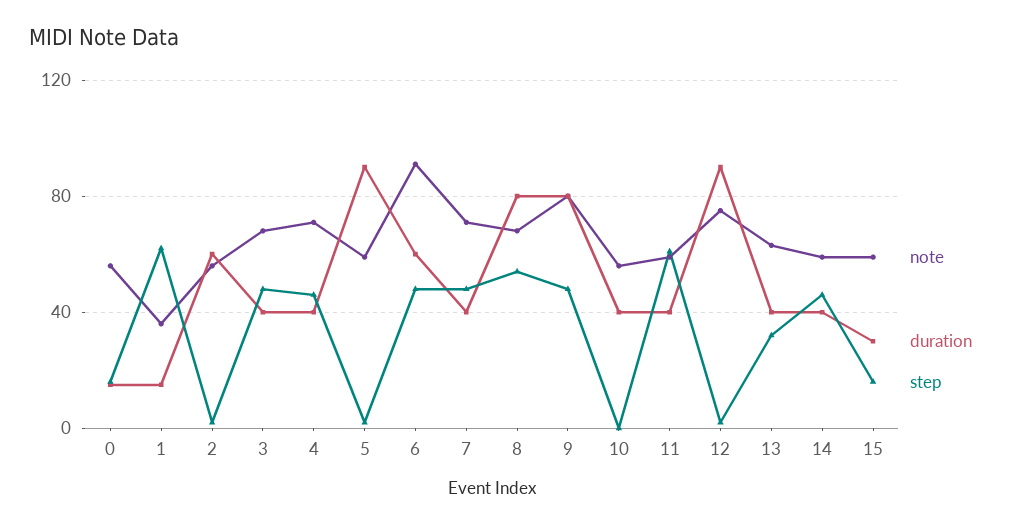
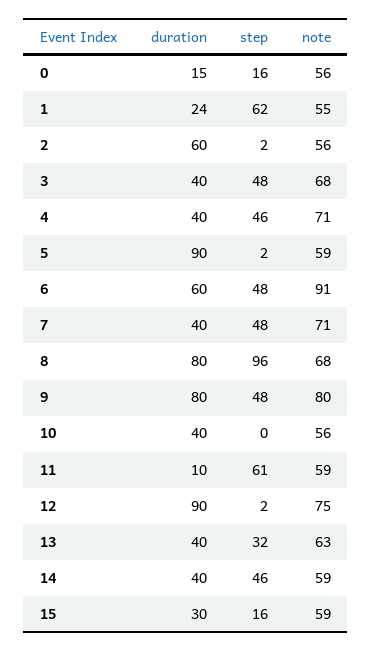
note, 1: 35 -> 55
duration, 1: 15 -> 24
step, 8: 55 -> 96
duration, 11: 40 -> 10

